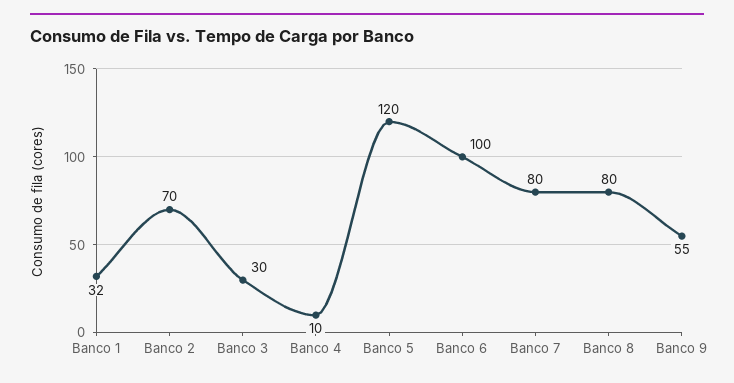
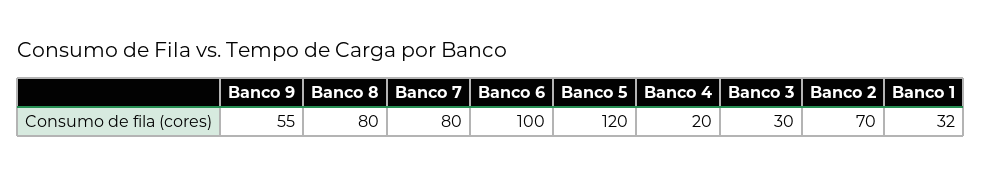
Banco 4: 10 -> 20

